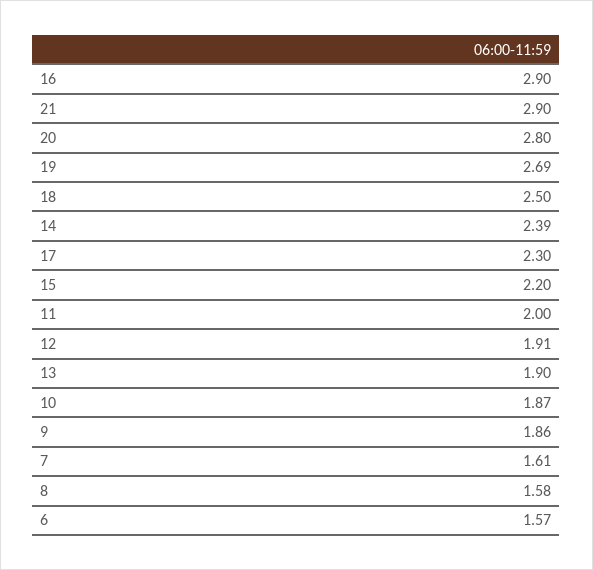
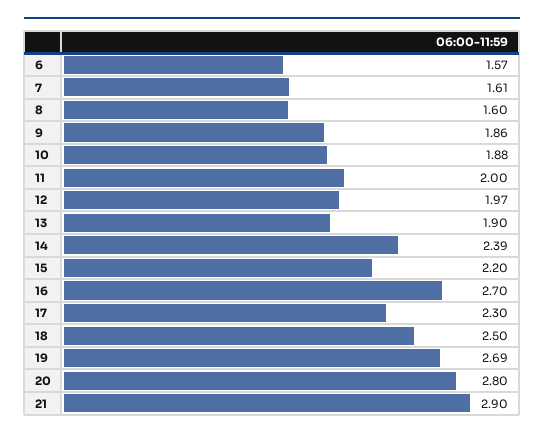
16: 2.9 -> 2.7
12: 1.91 -> 1.97
10: 1.87 -> 1.88
8: 1.58 -> 1.6

